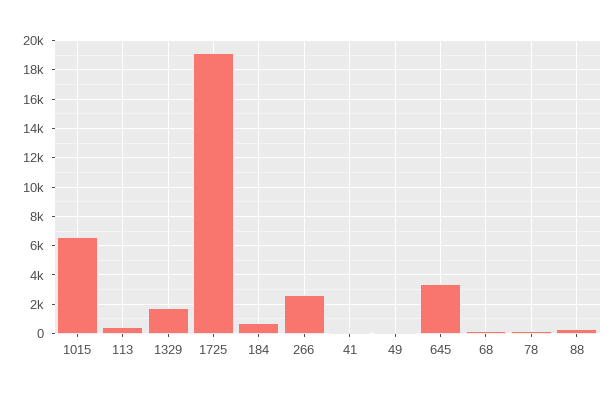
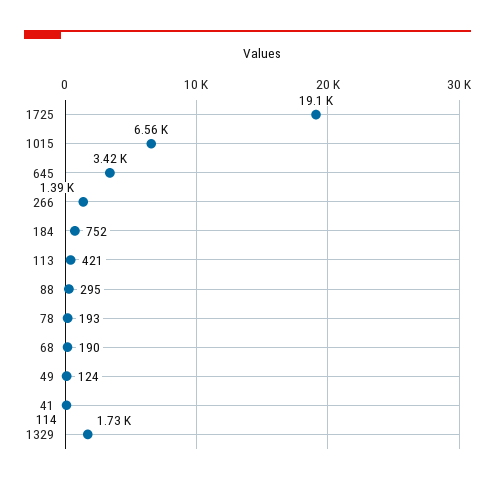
266: 2500 -> 1390

